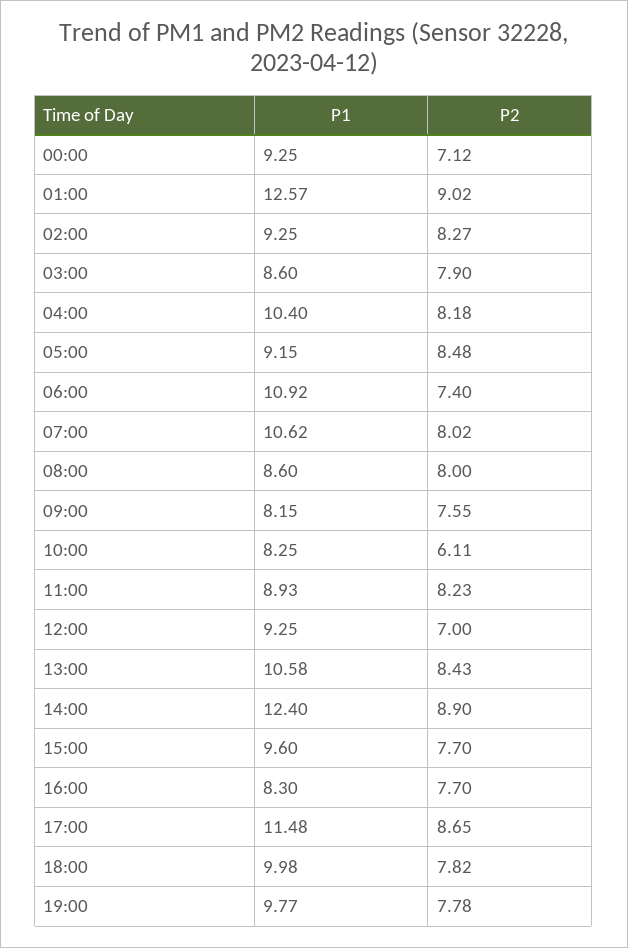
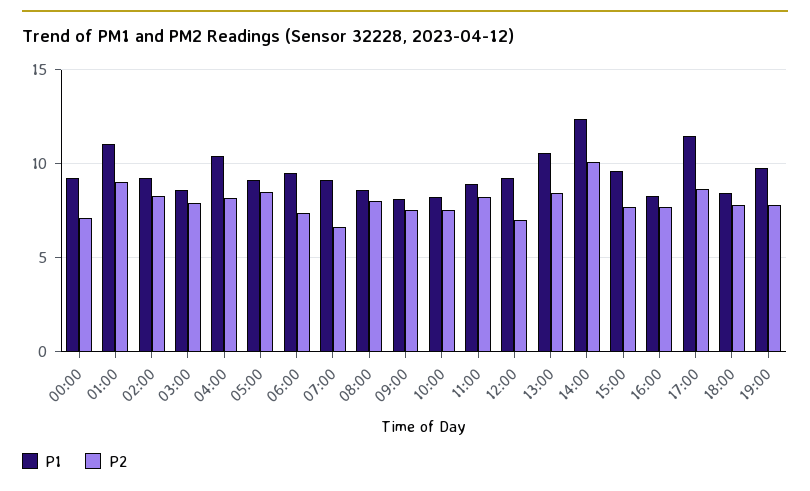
P1, 01:00: 12.57 -> 11
P1, 06:00: 10.92 -> 9.5
P1, 07:00: 10.62 -> 9
P2, 07:00: 8.02 -> 6.5
P2, 10:00: 6.11 -> 7.5
P2, 14:00: 8.9 -> 10
P1, 18:00: 9.98 -> 8.5

